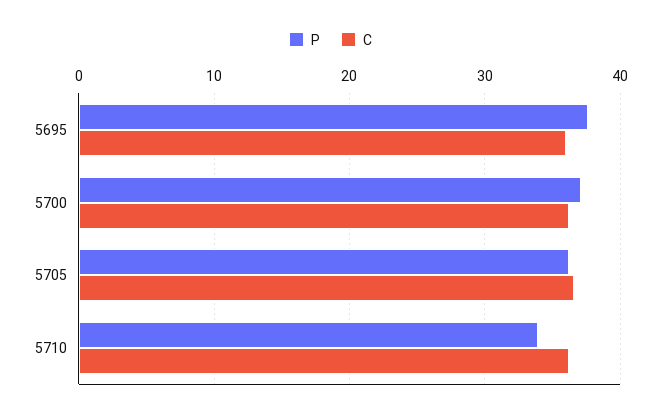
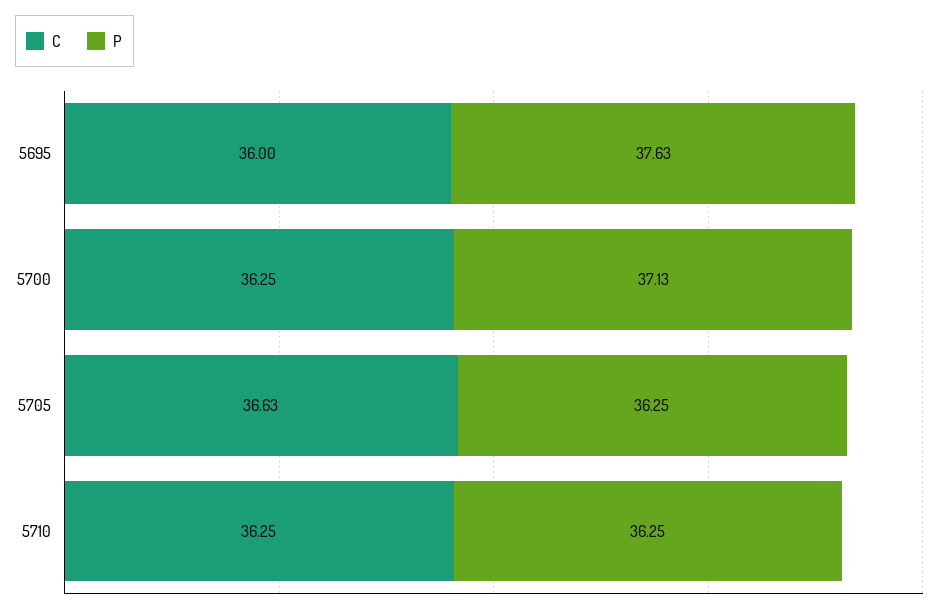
P, 5710: 34 -> 36.25

